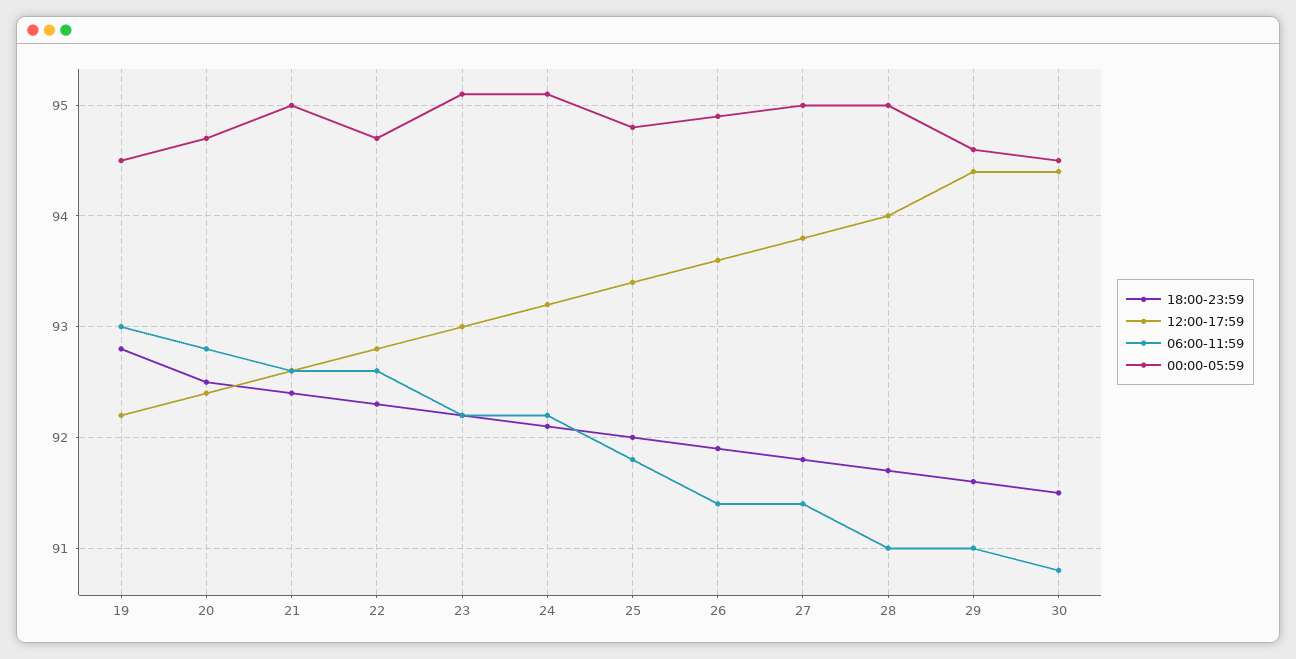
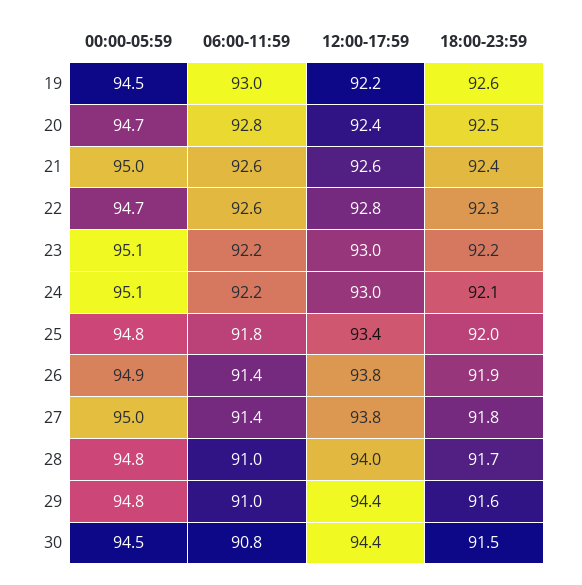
18:00-23:59, 19: 92.8 -> 92.6
12:00-17:59, 24: 93.2 -> 93
12:00-17:59, 26: 93.6 -> 93.8
00:00-05:59, 28: 95 -> 94.8
00:00-05:59, 29: 94.6 -> 94.8

